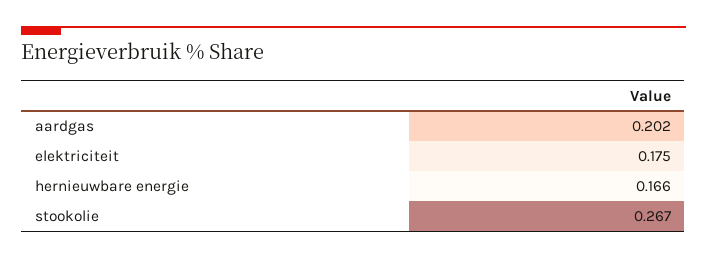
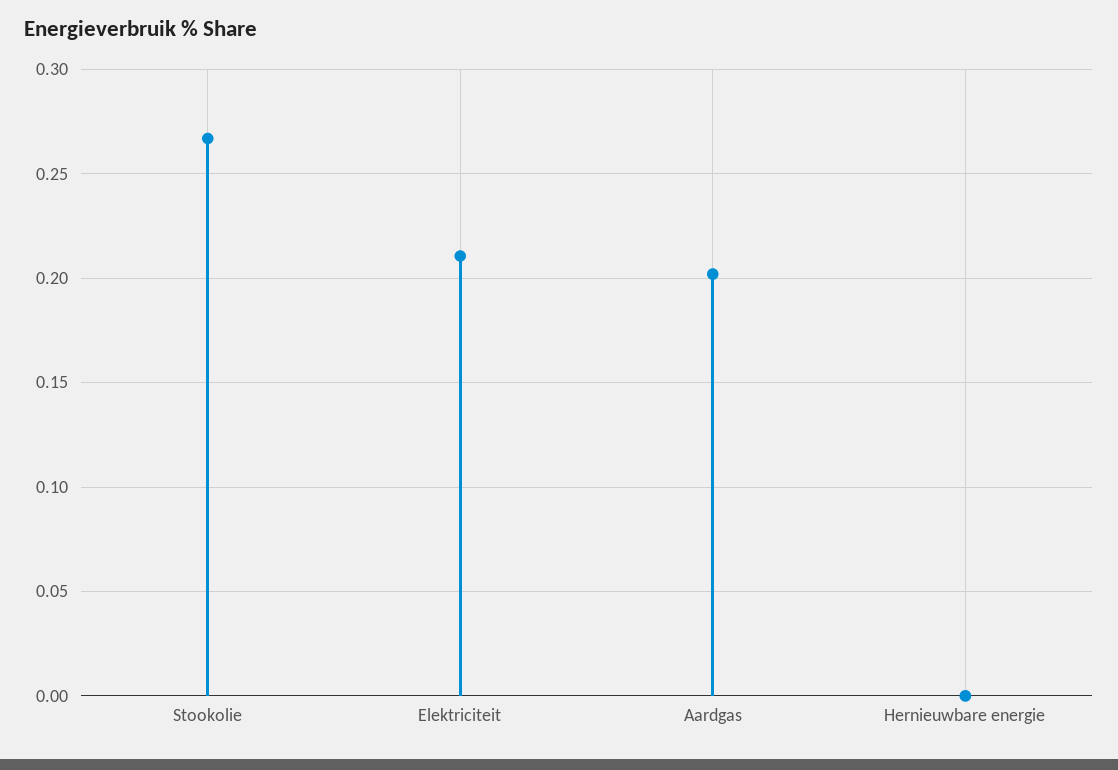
elektriciteit: 0.175 -> 0.21
hernieuwbare energie: 0.166 -> 0

